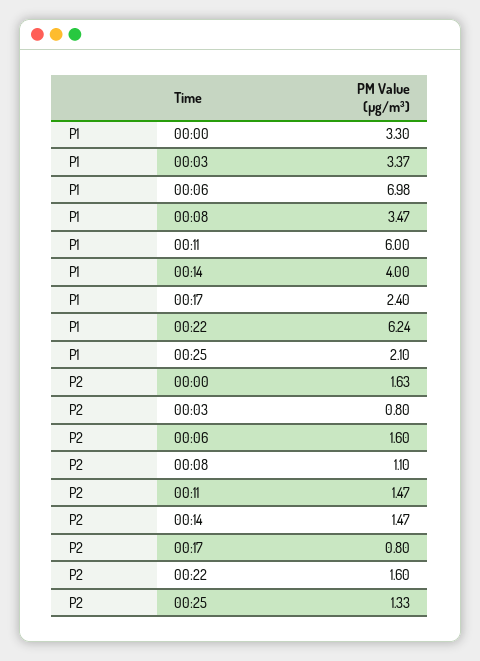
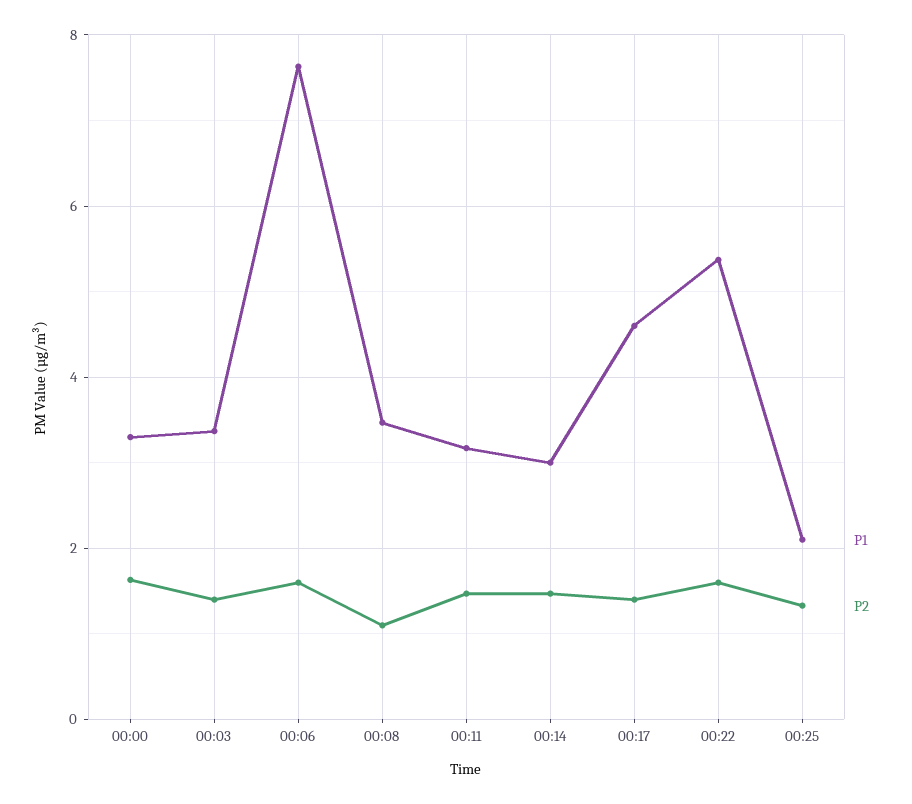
P1, 00:06: 6.98 -> 7.6
P1, 00:11: 6 -> 3.2
P1, 00:14: 4 -> 3
P1, 00:17: 2.4 -> 4.6
P1, 00:22: 6.24 -> 5.4
P2, 00:03: 0.8 -> 1.4
P2, 00:17: 0.8 -> 1.4

